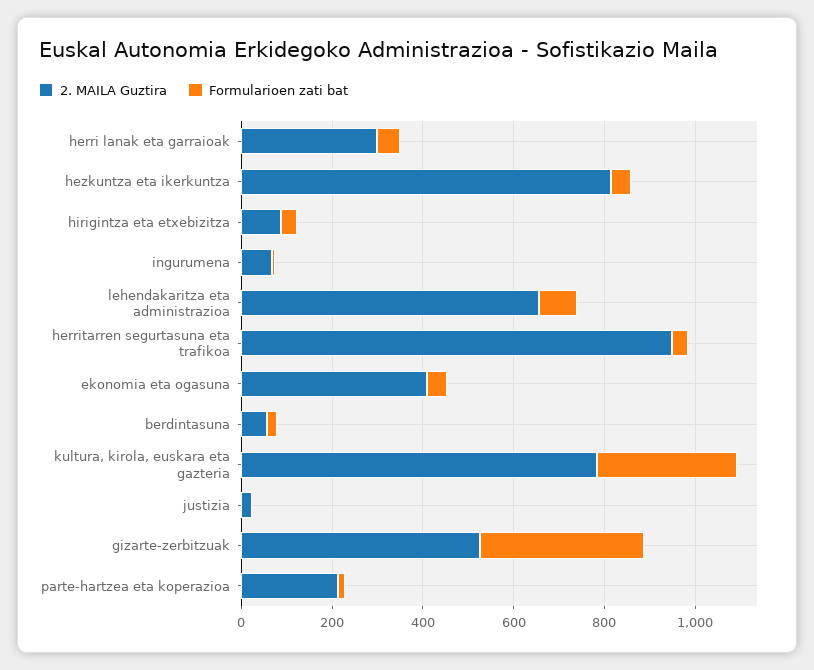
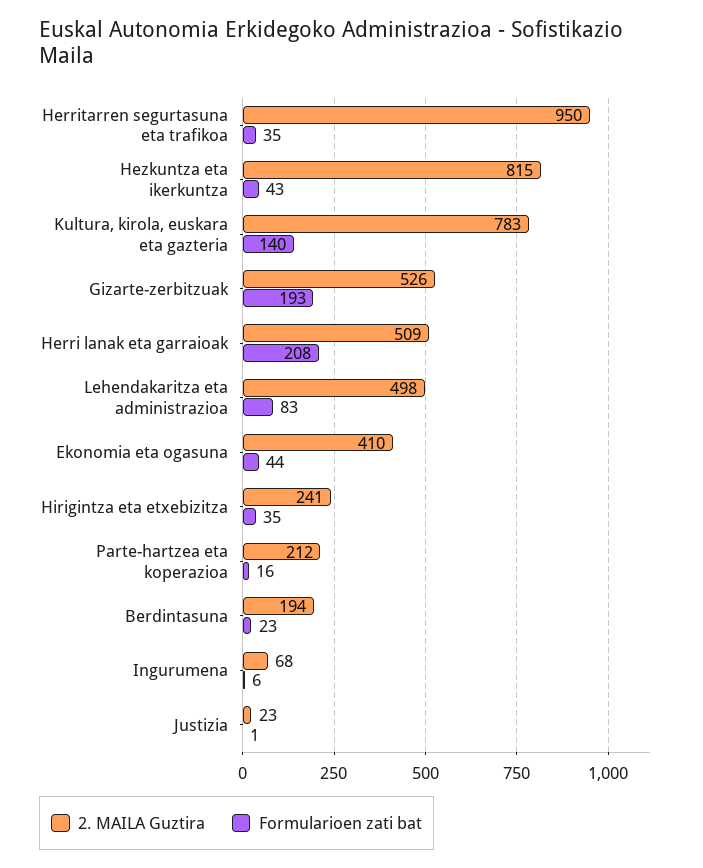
2. MAILA Guztira, herri lanak eta garraioak: 300 -> 509
Formularioen zati bat, herri lanak eta garraioak: 50 -> 208
2. MAILA Guztira, hirigintza eta etxebizitza: 100 -> 241
2. MAILA Guztira, lehendakaritza eta administrazioa: 650 -> 498
2. MAILA Guztira, berdintasuna: 50 -> 194
Formularioen zati bat, kultura, kirola, euskara eta gazteria: 300 -> 140
Formularioen zati bat, gizarte-zerbitzuak: 350 -> 193

